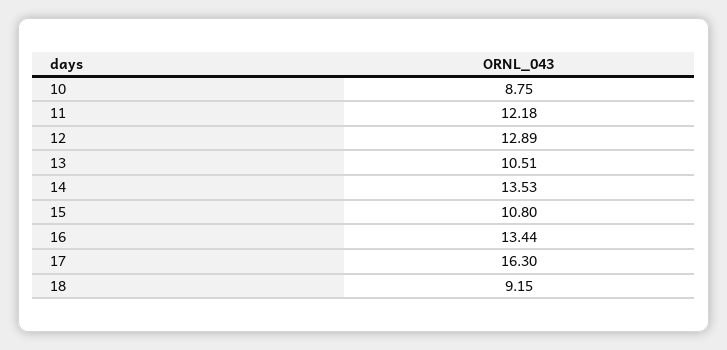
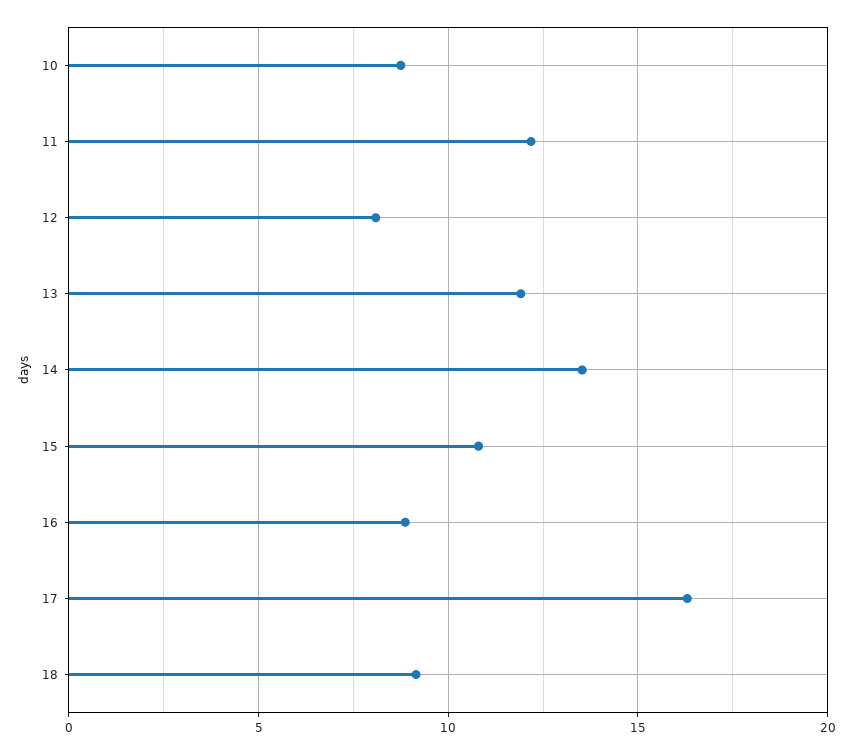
12: 12.89 -> 8
13: 10.51 -> 12
16: 13.44 -> 9

